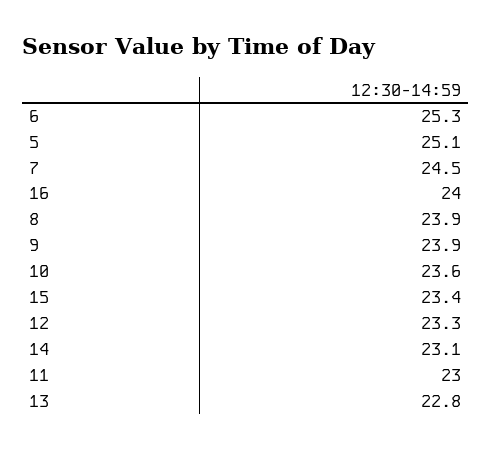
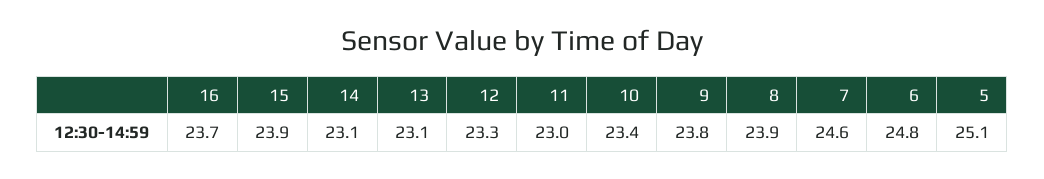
6: 25.3 -> 24.8
7: 24.5 -> 24.6
16: 24 -> 23.7
9: 23.9 -> 23.8
10: 23.6 -> 23.4
15: 23.4 -> 23.9
13: 22.8 -> 23.1

